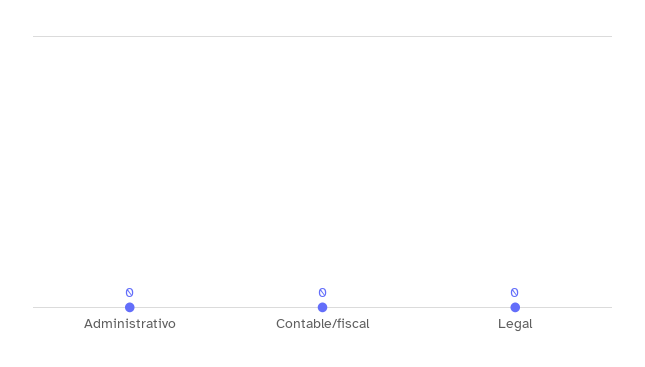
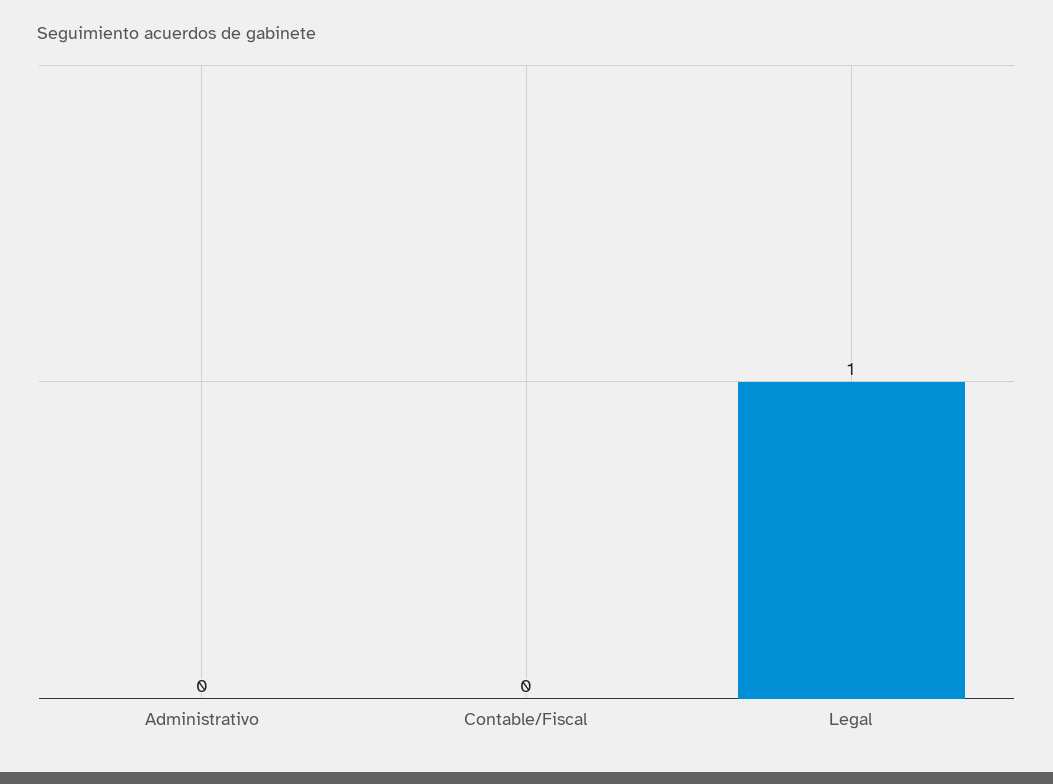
Legal: 0 -> 1

